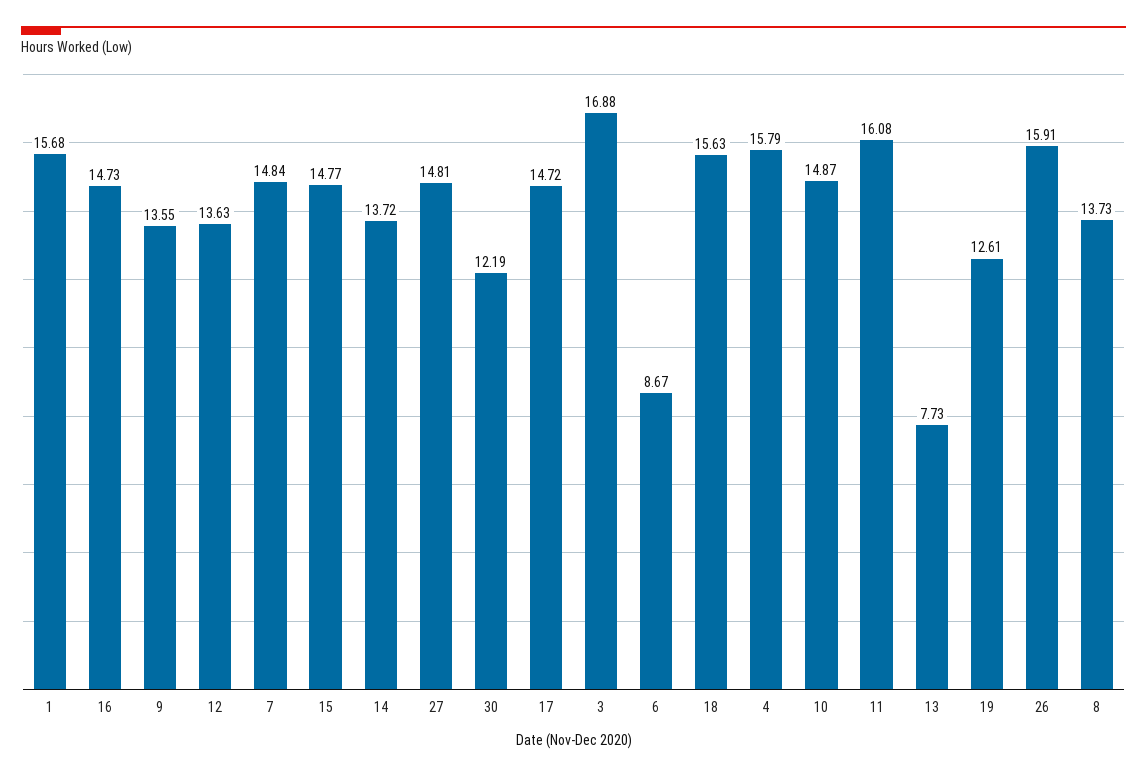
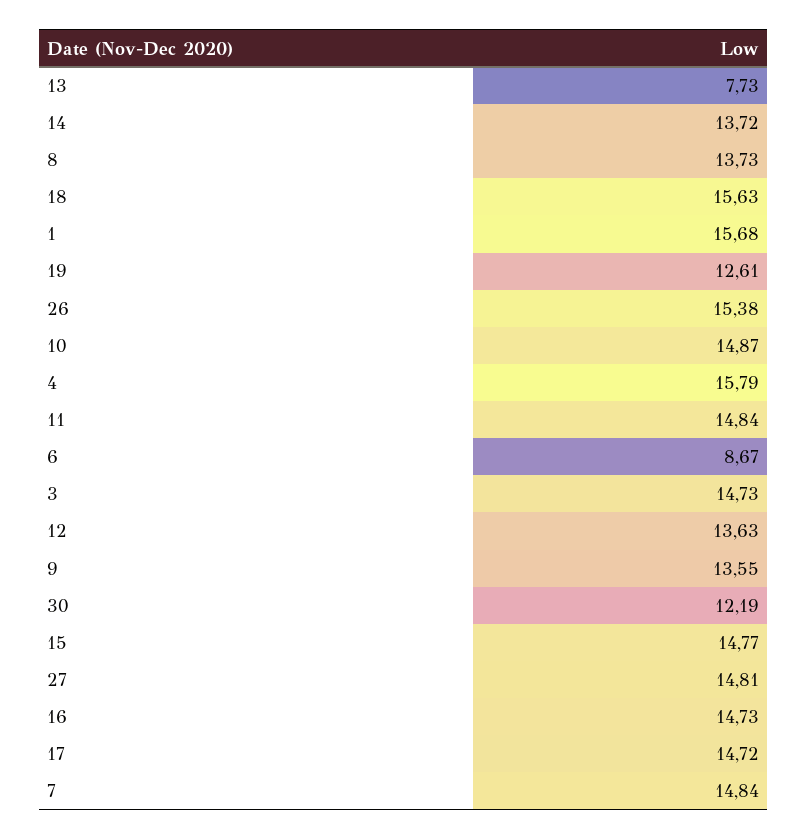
3: 16.88 -> 14.73
11: 16.08 -> 14.84
26: 15.91 -> 15.38

